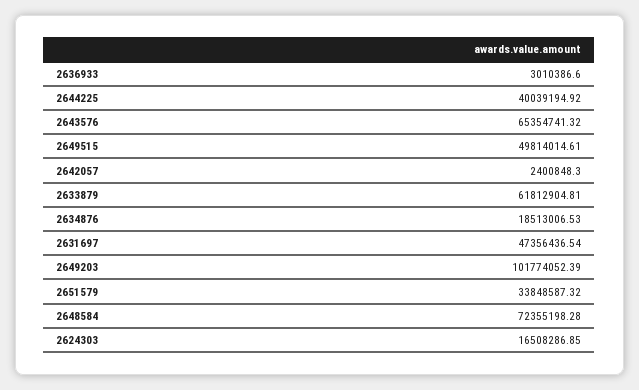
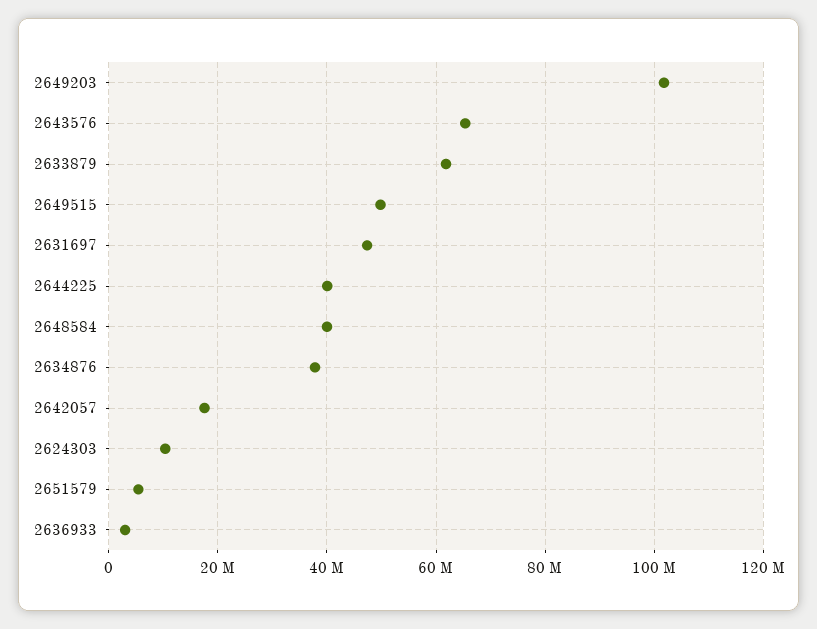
2642057: 2400848.3 -> 18000000
2634876: 18513006.53 -> 38000000
2651579: 33848587.32 -> 6000000
2648584: 72355198.28 -> 40000000
2624303: 16508286.85 -> 10000000

